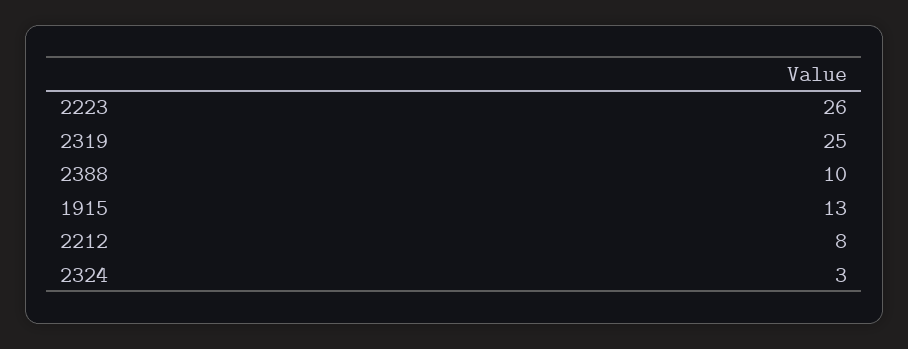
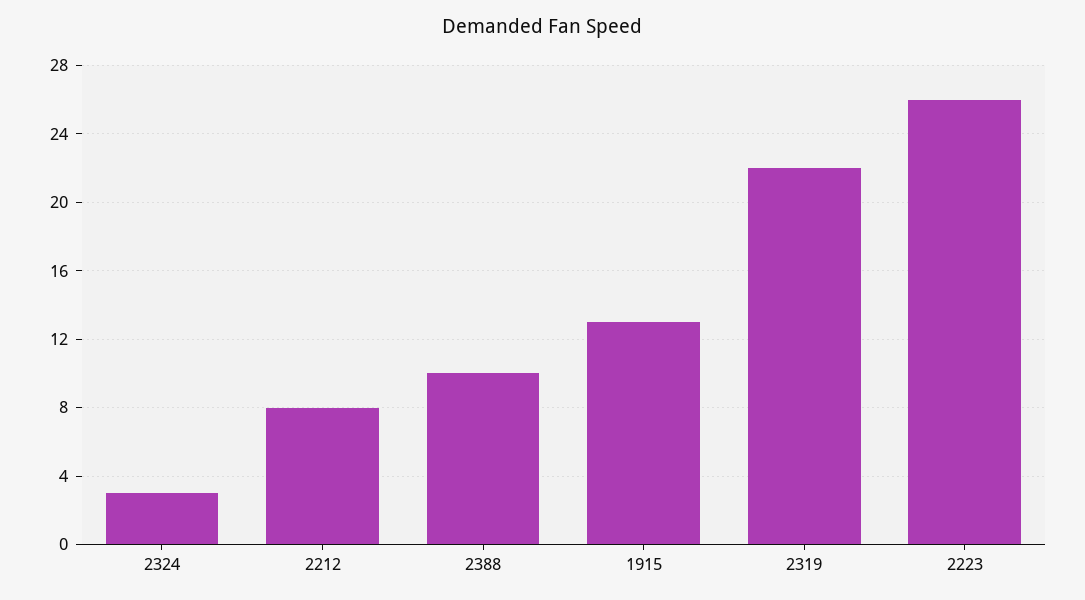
2319: 25 -> 22

